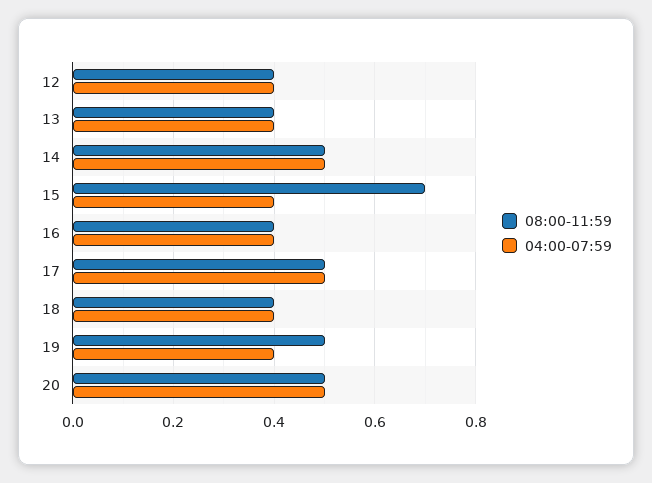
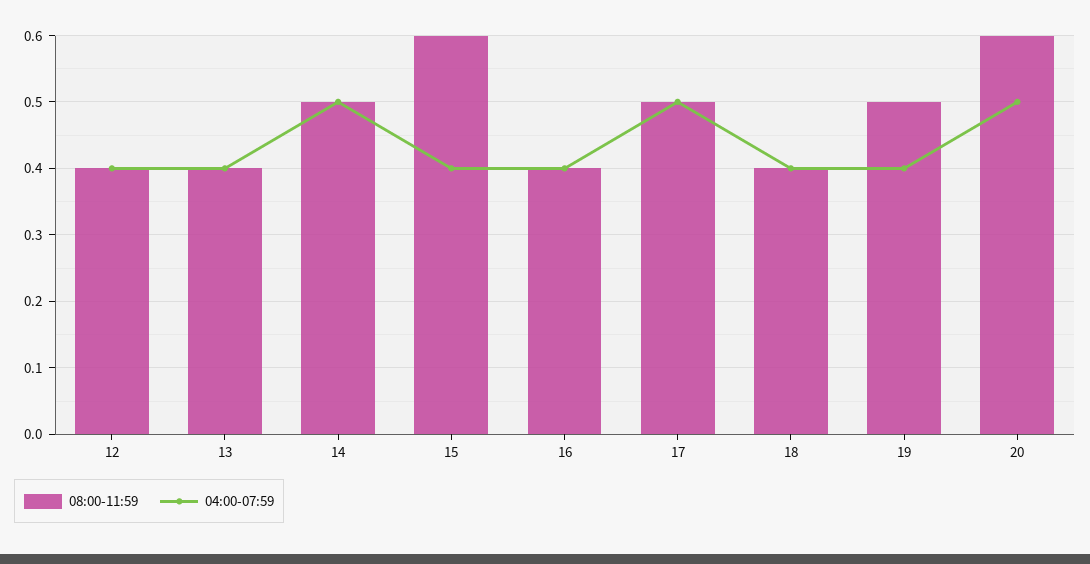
08:00-11:59, 15: 0.7 -> 0.6
08:00-11:59, 20: 0.5 -> 0.6

